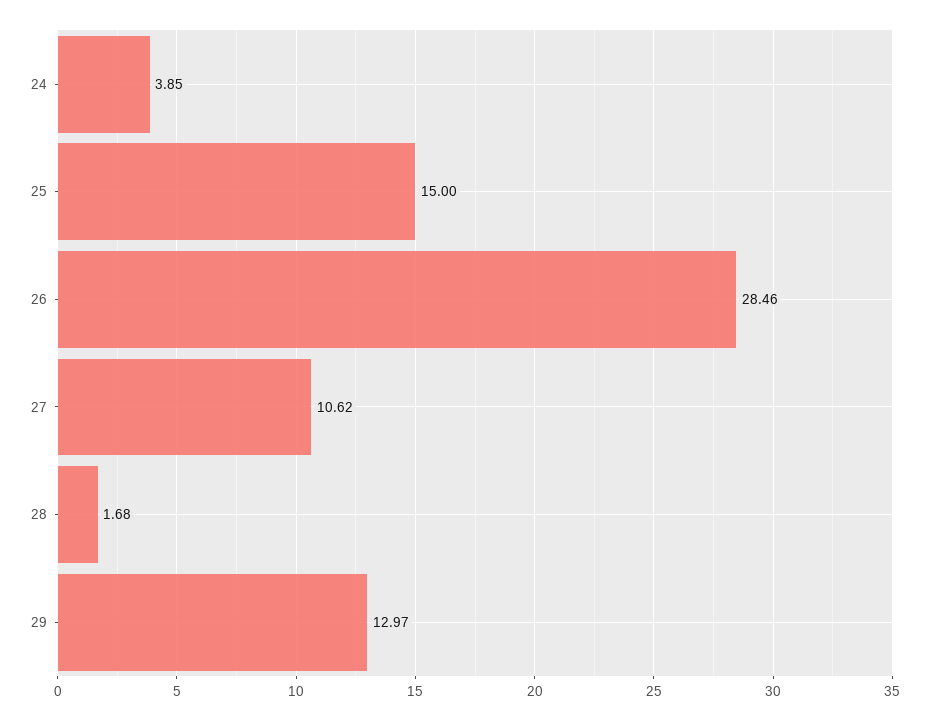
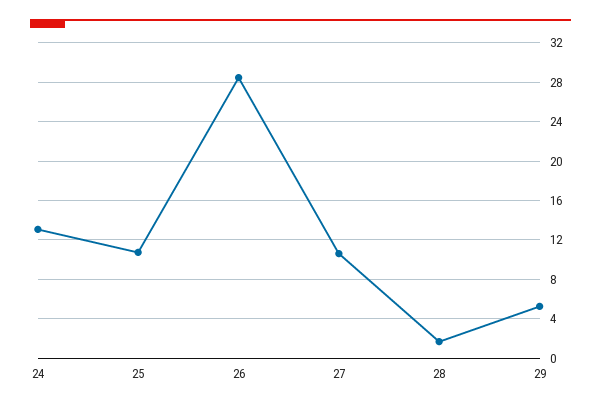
24: 3.85 -> 13
25: 15 -> 11
29: 12.97 -> 5

